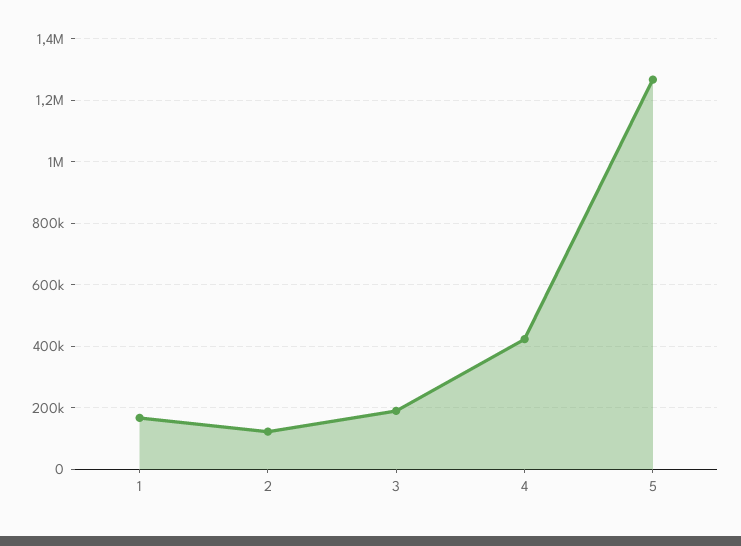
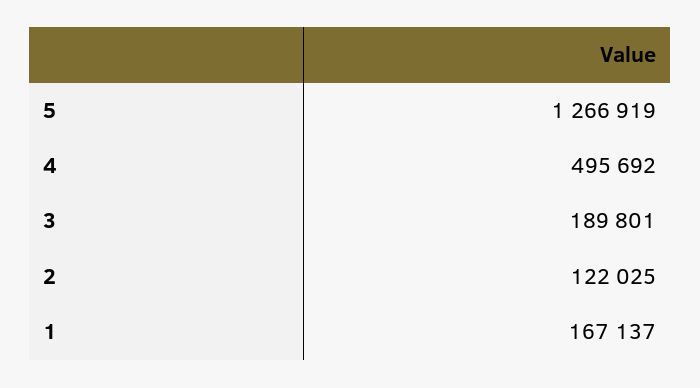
4: 420000 -> 495692

